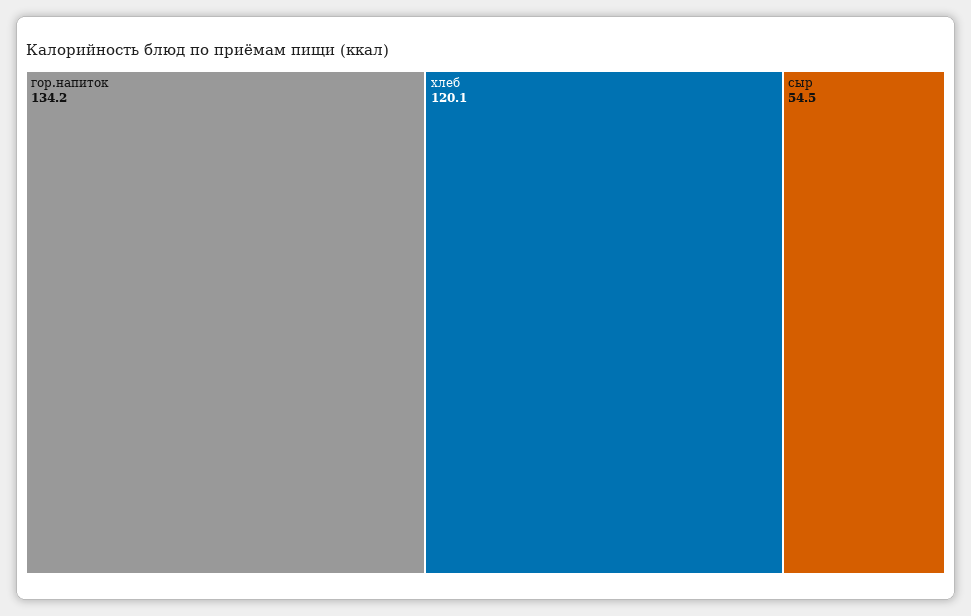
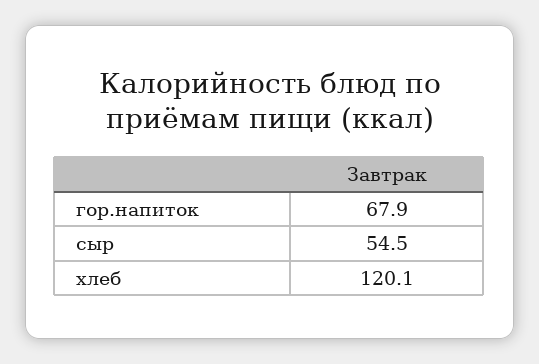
гор.напиток: 134.2 -> 67.9

